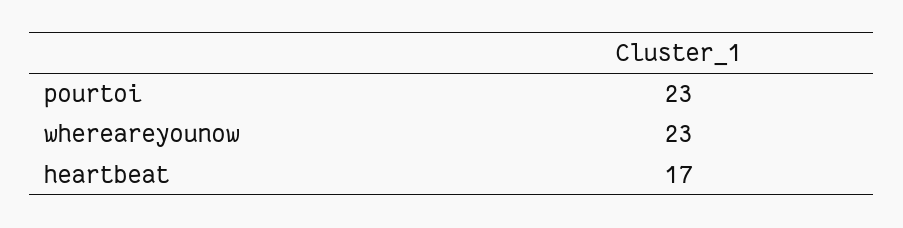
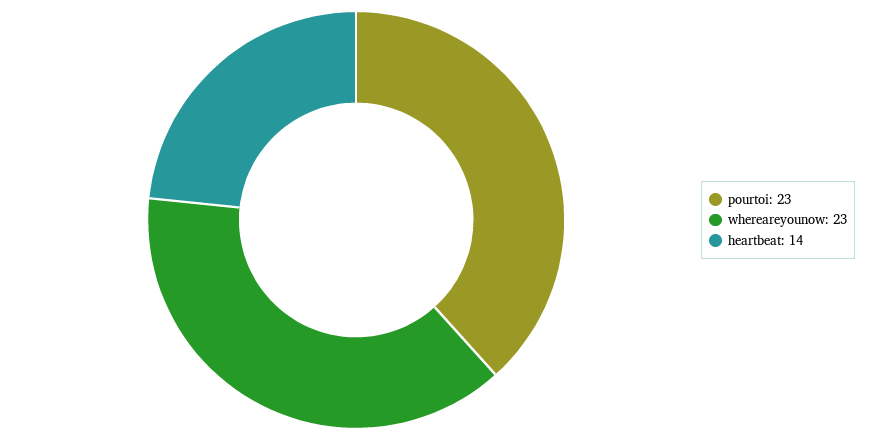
heartbeat: 17 -> 14

